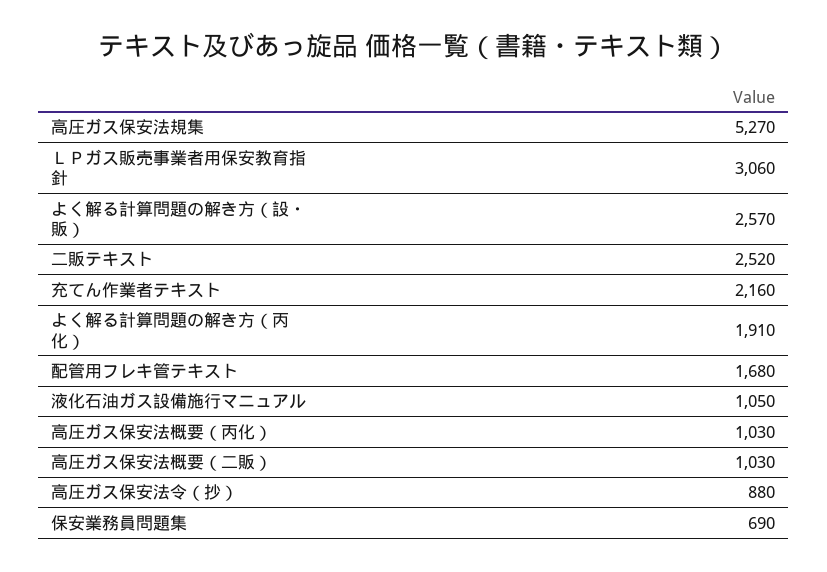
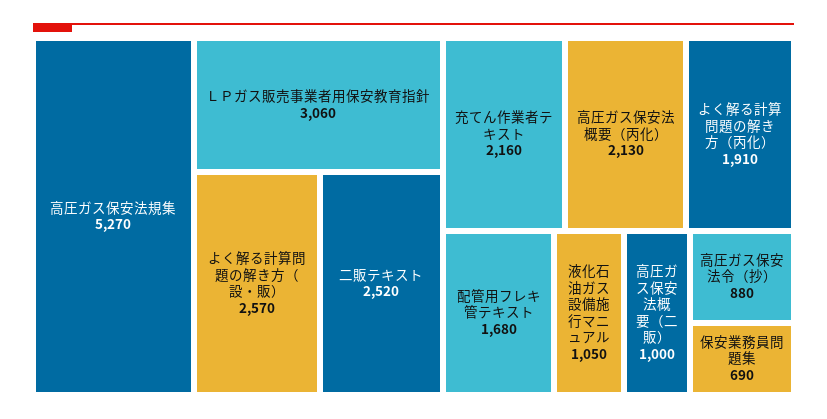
高圧ガス保安法概要（丙化）: 1030 -> 2130
高圧ガス保安法概要（二販）: 1030 -> 1000

